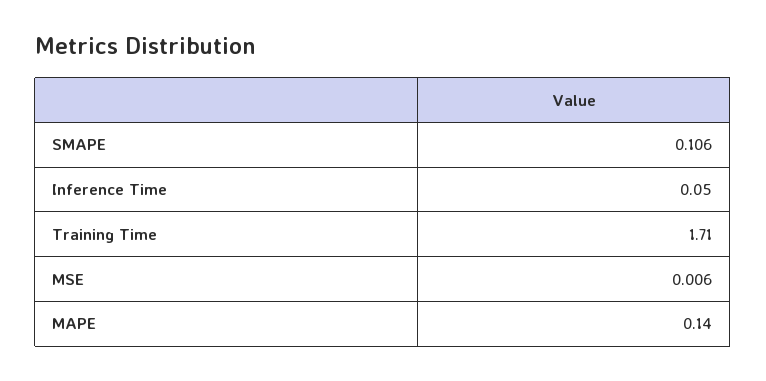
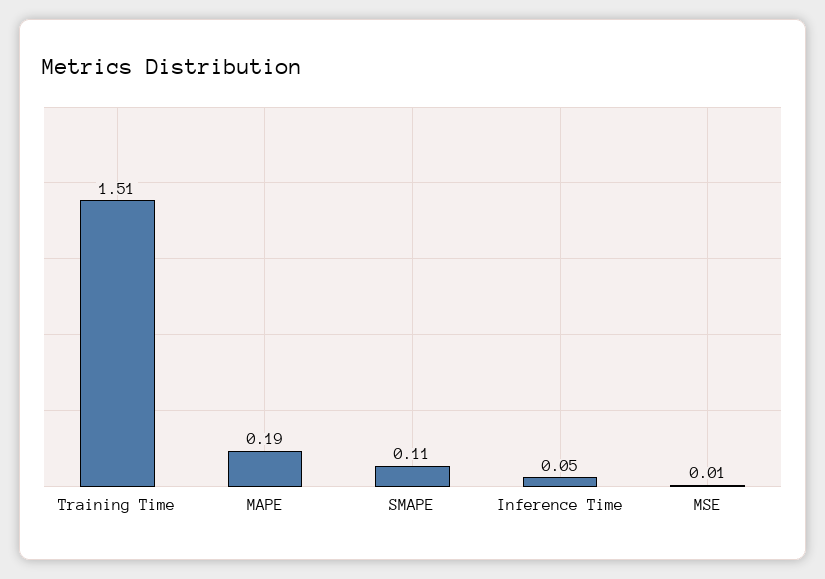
Training Time: 1.71 -> 1.51
MAPE: 0.14 -> 0.19

